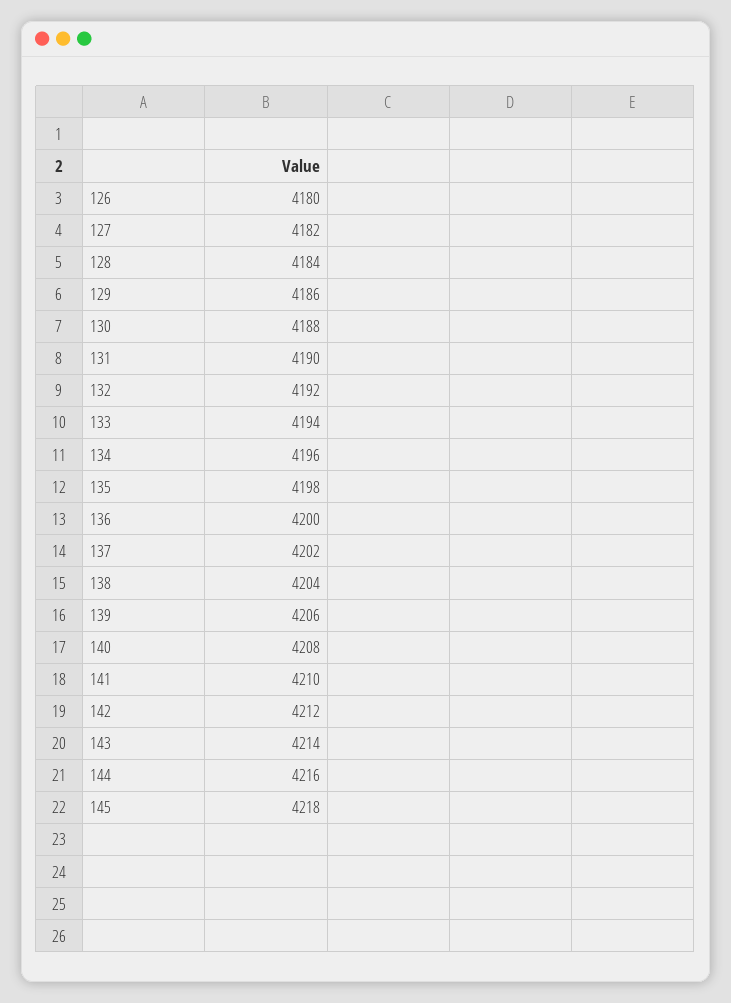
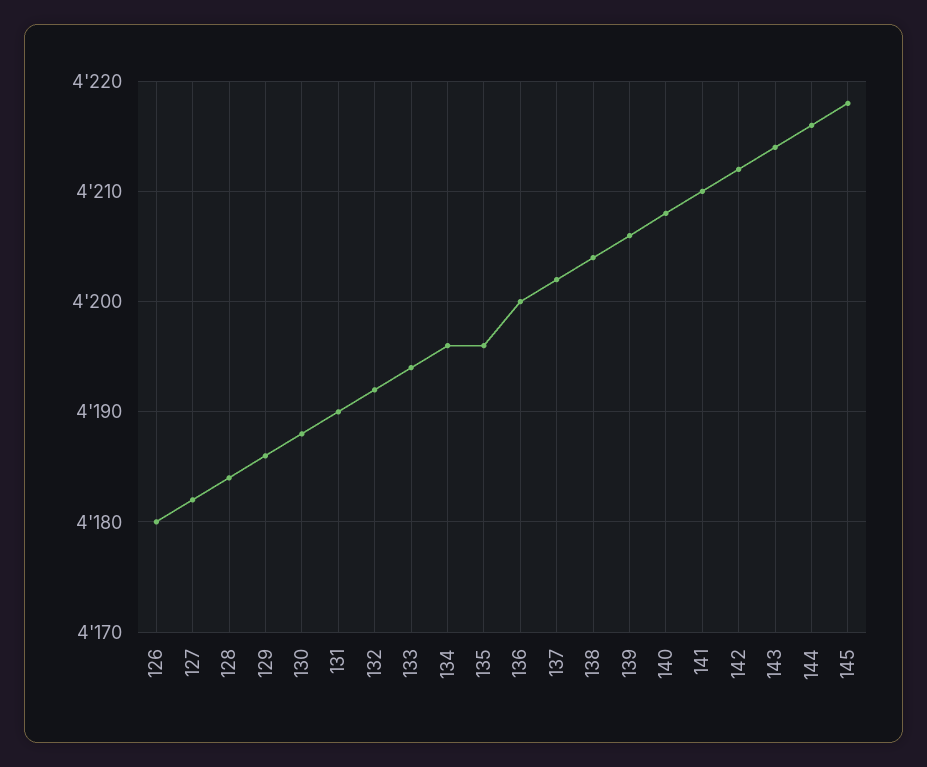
135: 4198 -> 4196

